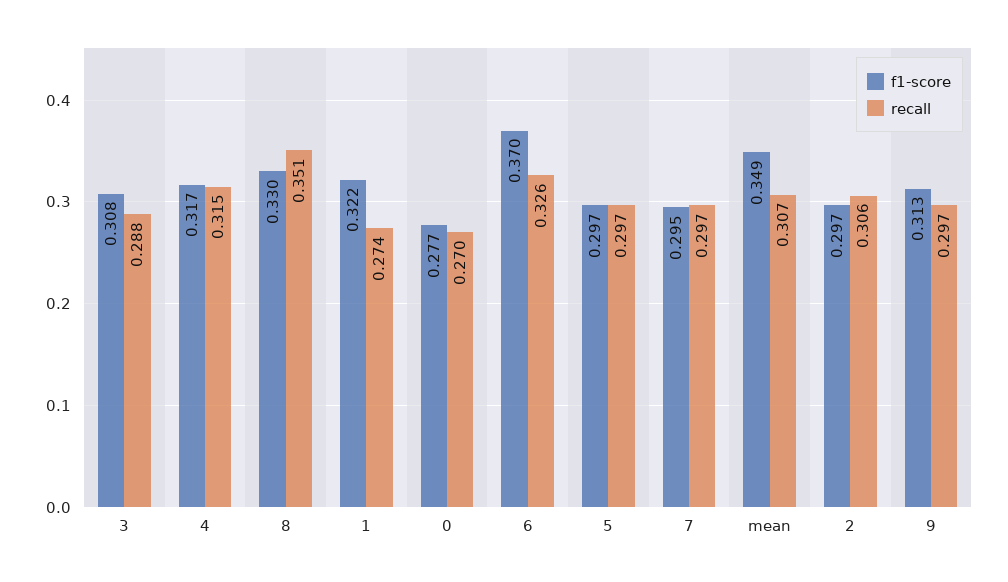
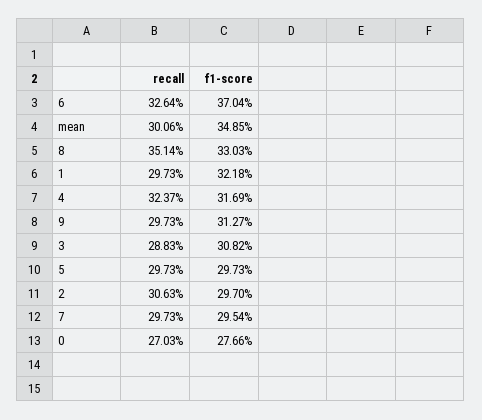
recall, 4: 0.315 -> 0.3237
recall, 1: 0.274 -> 0.2973
recall, mean: 0.307 -> 0.3006

